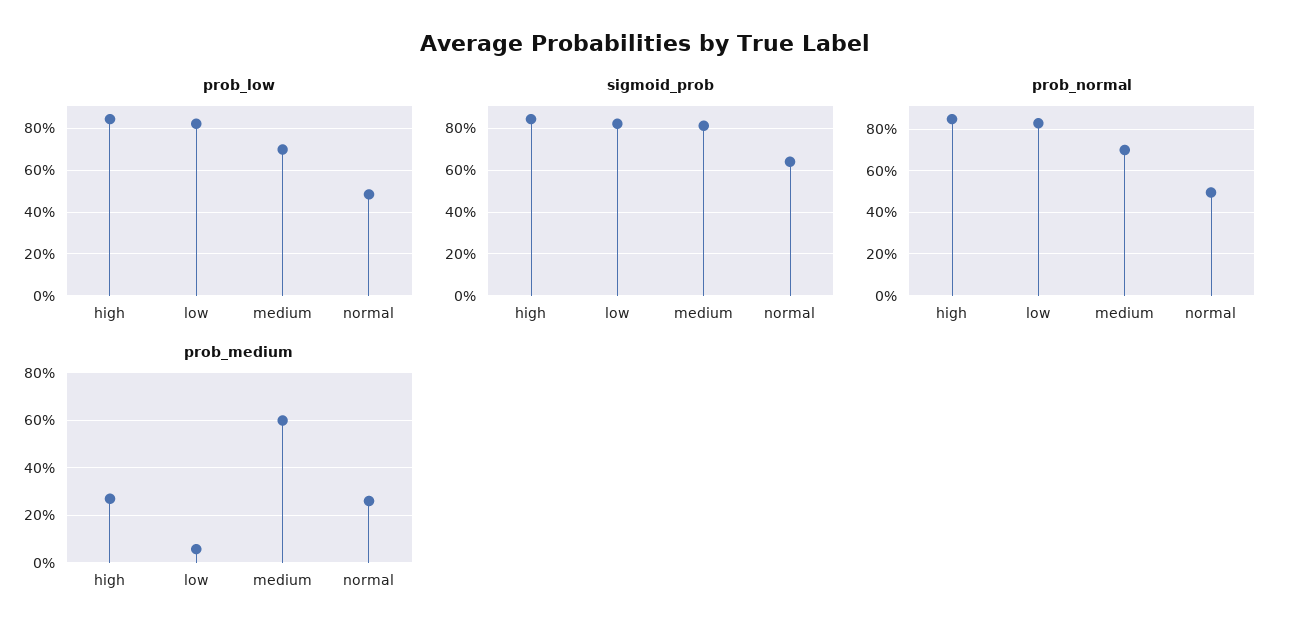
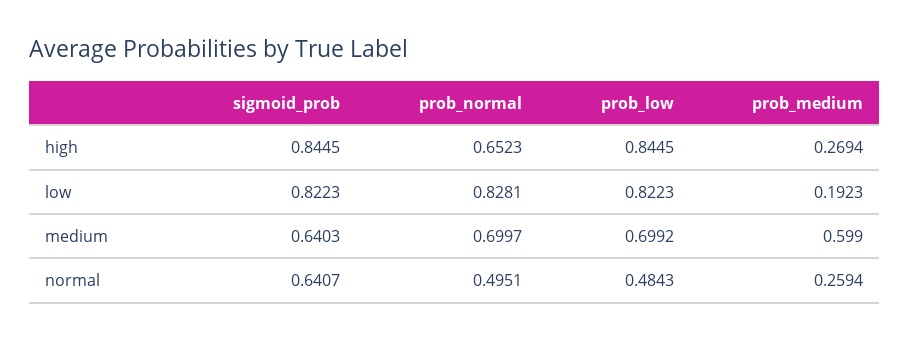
sigmoid_prob, medium: 0.8 -> 0.6403
prob_normal, high: 0.85 -> 0.6523
prob_medium, low: 0.05 -> 0.1923

